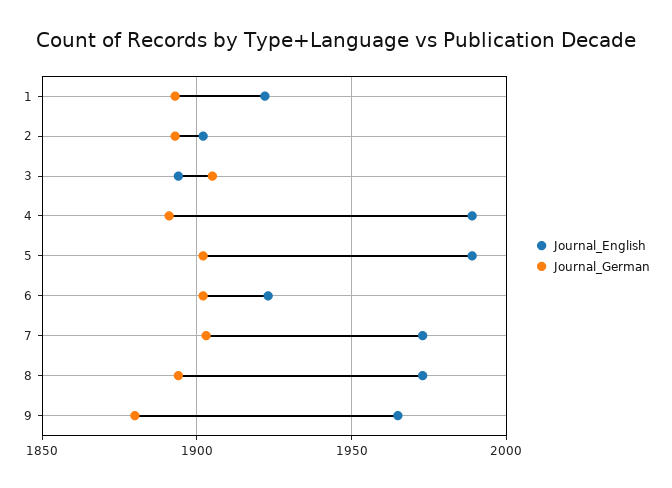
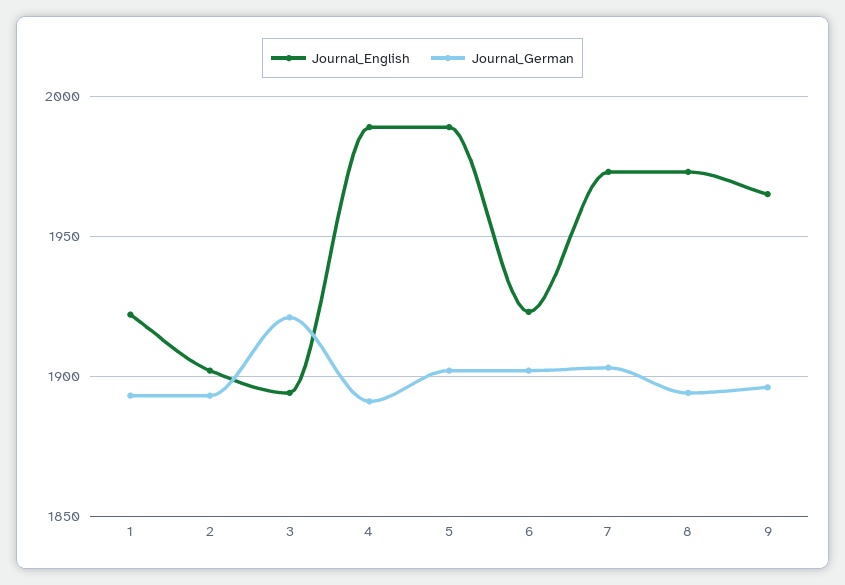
Journal_German, 3: 1905 -> 1920
Journal_German, 9: 1880 -> 1895

